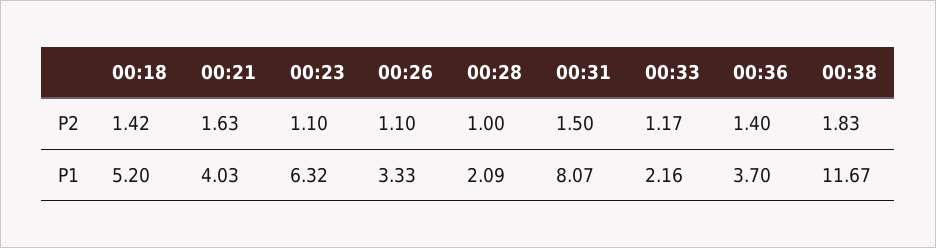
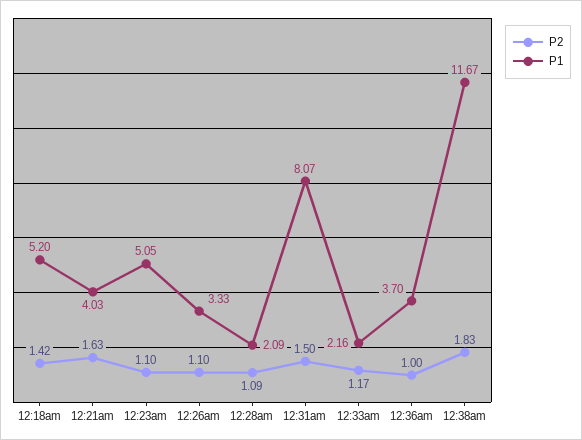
P2, 00:28: 1 -> 1.09
P2, 00:36: 1.4 -> 1
P1, 00:23: 6.32 -> 5.05

